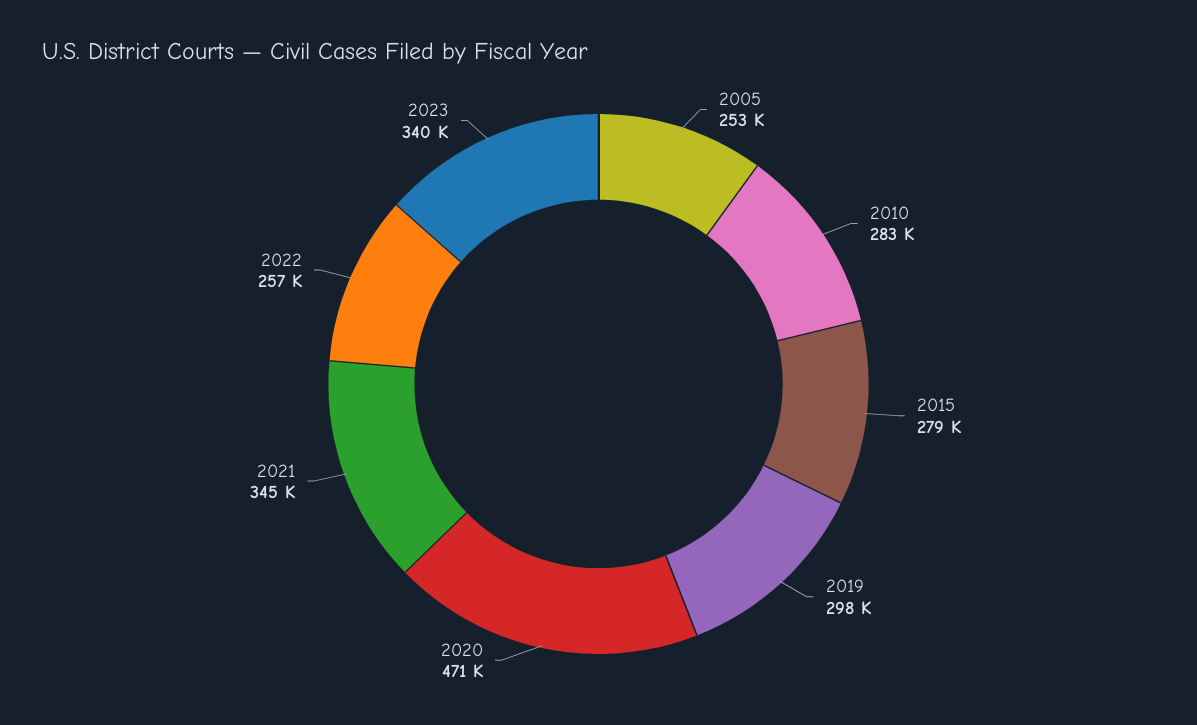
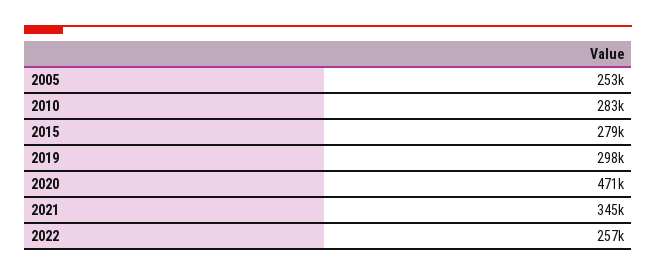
2023: 340000 -> none

